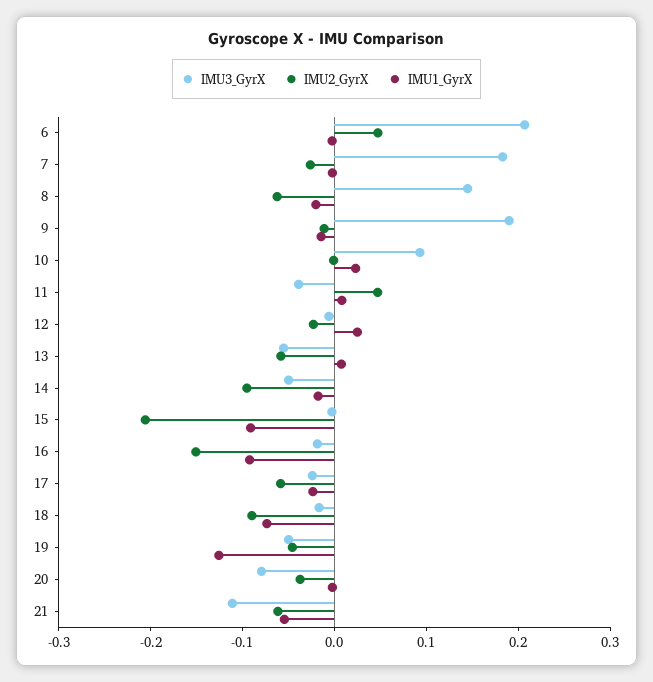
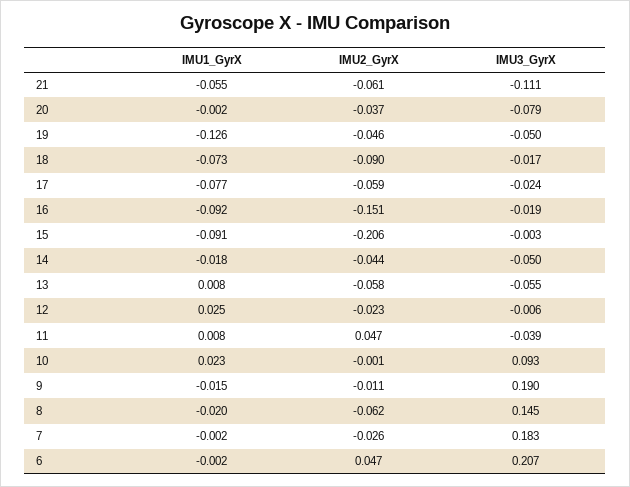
IMU2_GyrX, 14: -0.1 -> -0.044
IMU1_GyrX, 17: -0.02 -> -0.077

